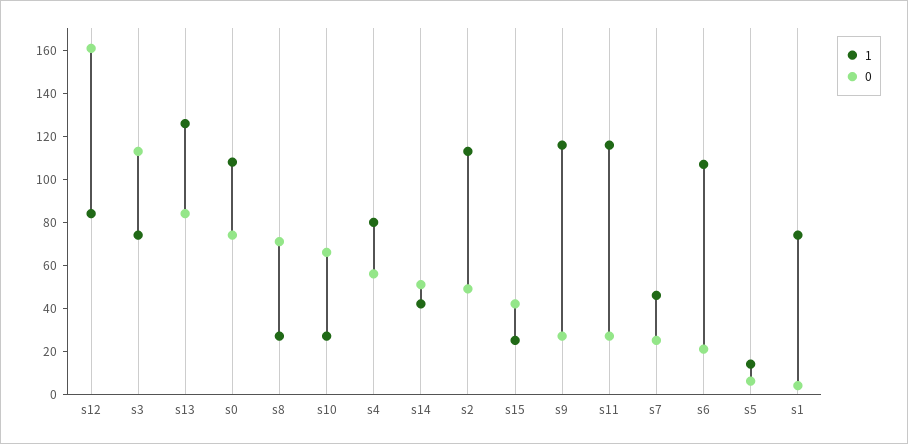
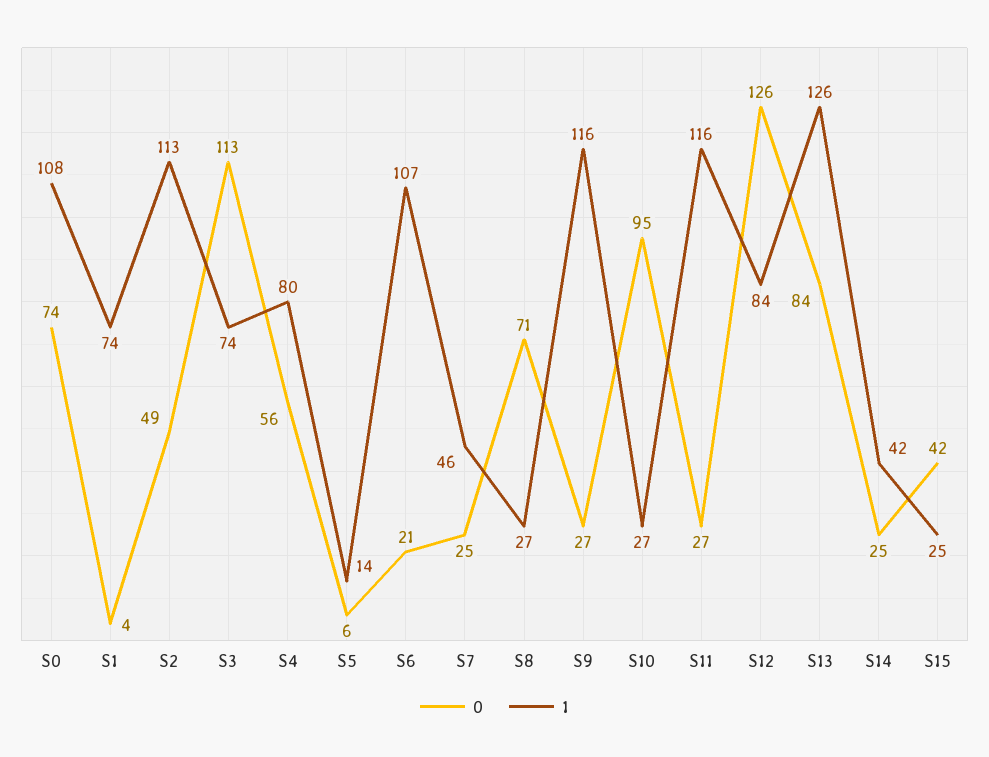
0, s12: 160 -> 126
0, s10: 65 -> 95
0, s14: 50 -> 25

